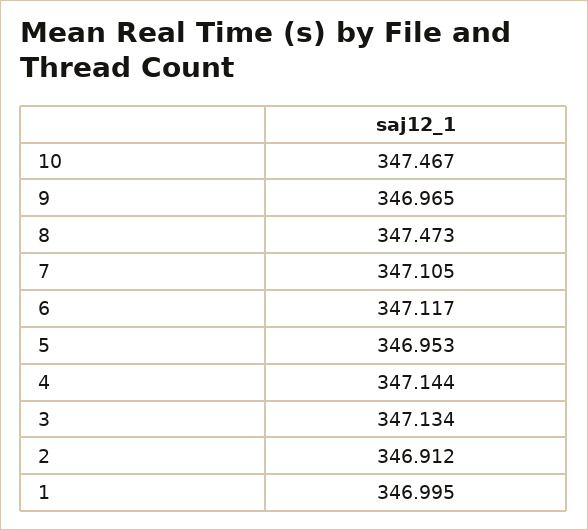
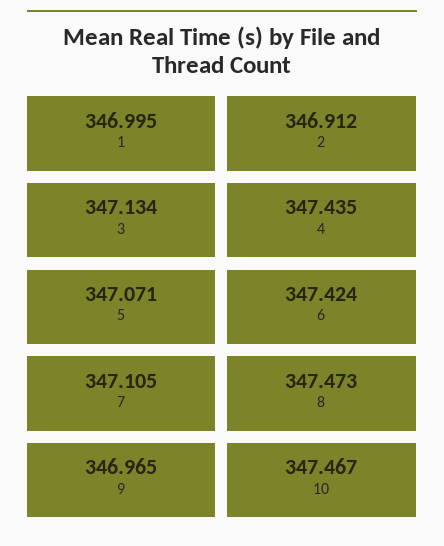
6: 347.117 -> 347.424
5: 346.953 -> 347.071
4: 347.144 -> 347.435

